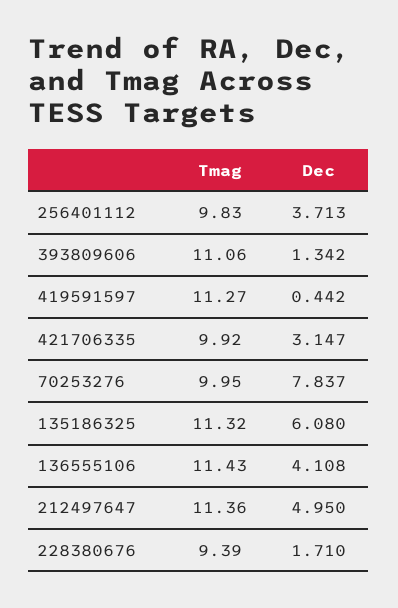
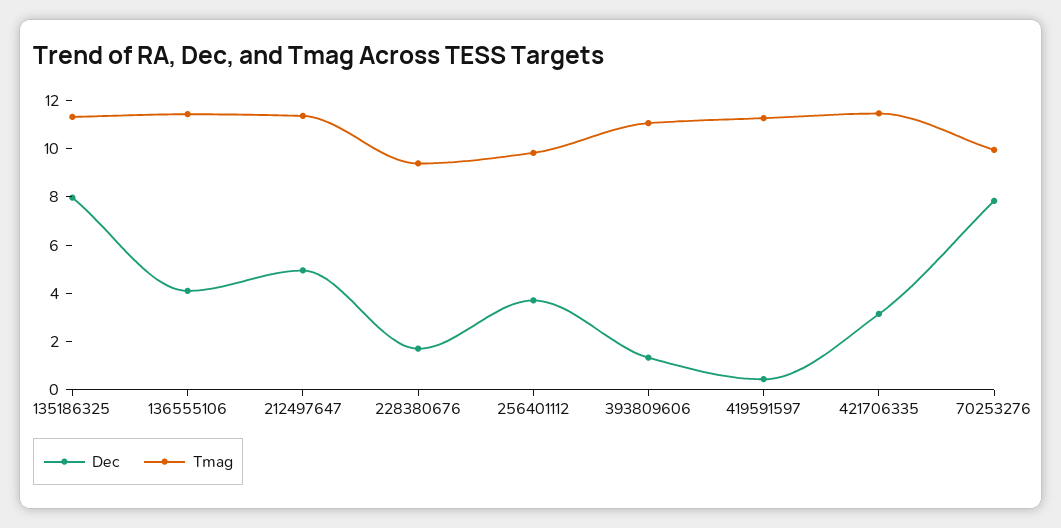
Tmag, 421706335: 9.92 -> 11.5
Dec, 135186325: 6.08 -> 8

